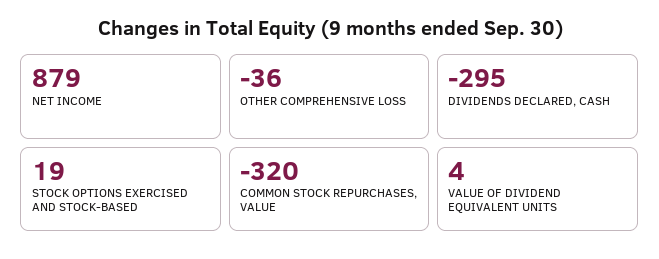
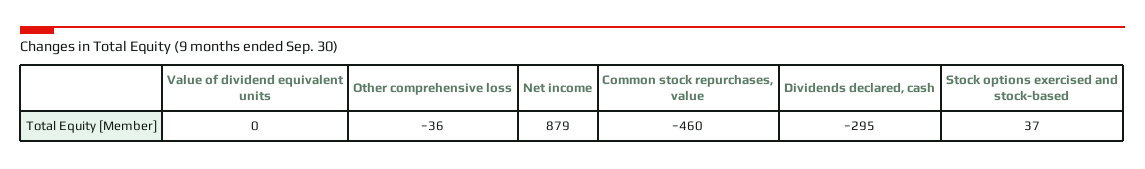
STOCK OPTIONS EXERCISED AND STOCK-BASED: 19 -> 37
COMMON STOCK REPURCHASES, VALUE: -320 -> -460
VALUE OF DIVIDEND EQUIVALENT UNITS: 4 -> 0

